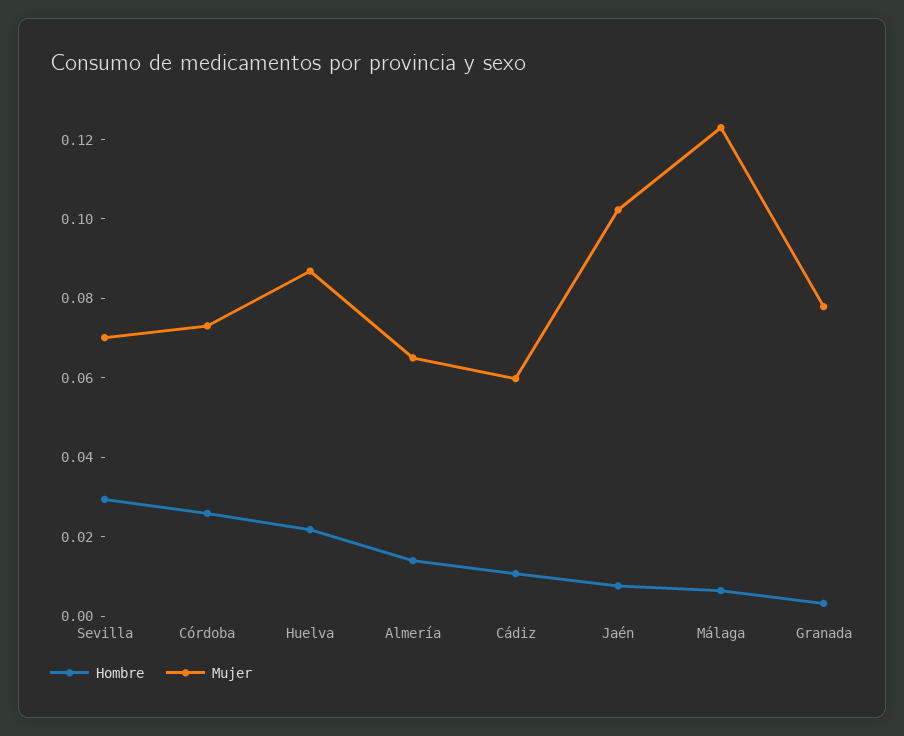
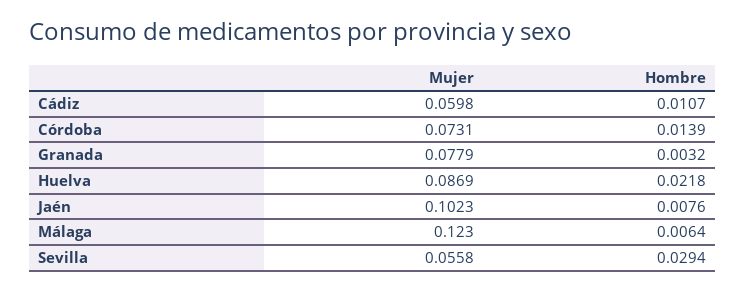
Mujer, Sevilla: 0.07 -> 0.0558
Hombre, Córdoba: 0.025 -> 0.0139
Hombre, Almería: 0.015 -> none
Mujer, Almería: 0.065 -> none

